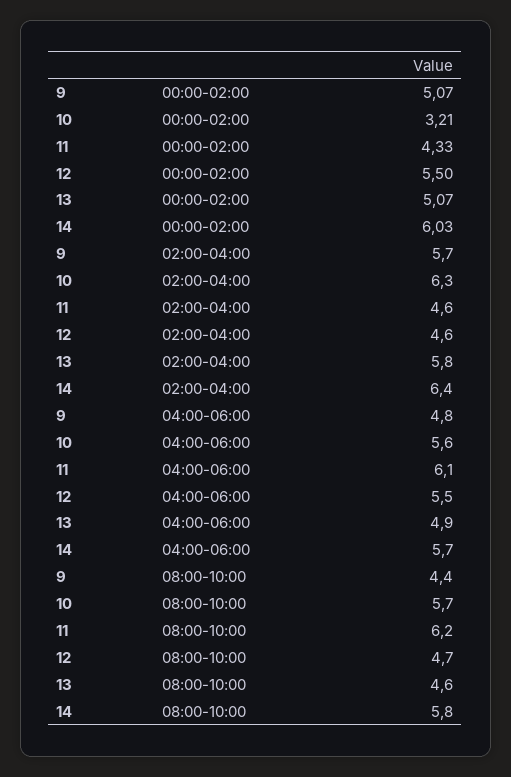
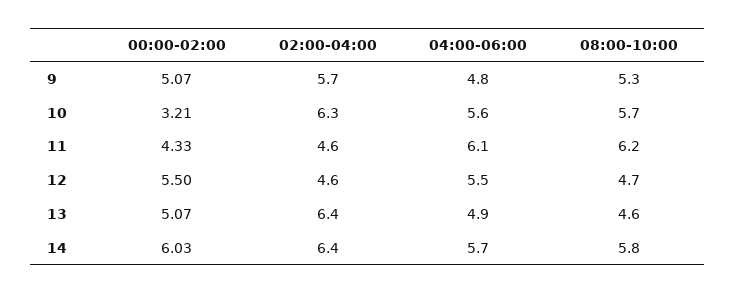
13, 02:00-04:00: 5.8 -> 6.4
9, 08:00-10:00: 4.4 -> 5.3

